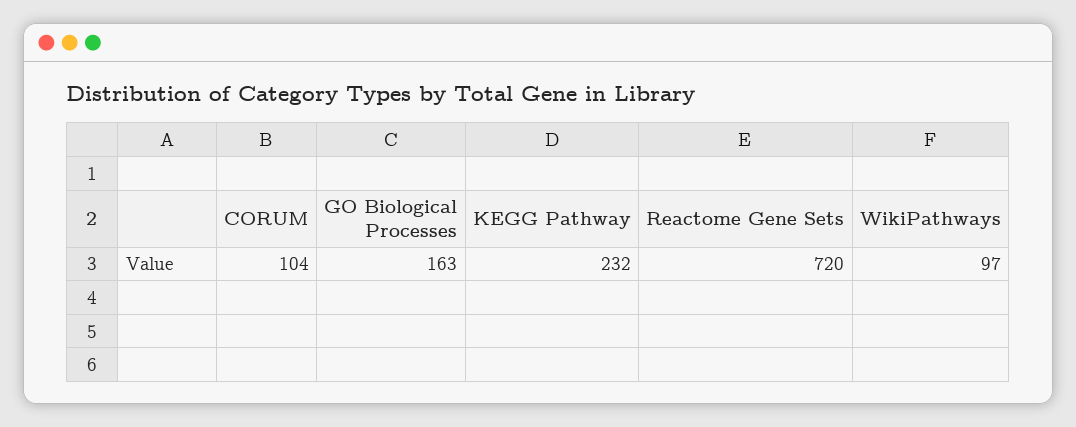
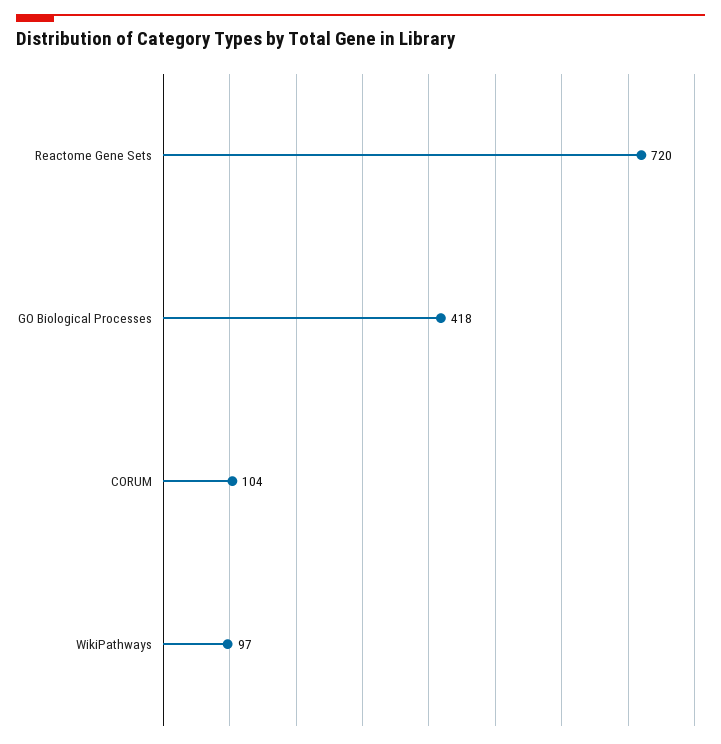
GO Biological Processes: 163 -> 418
KEGG Pathway: 232 -> none

